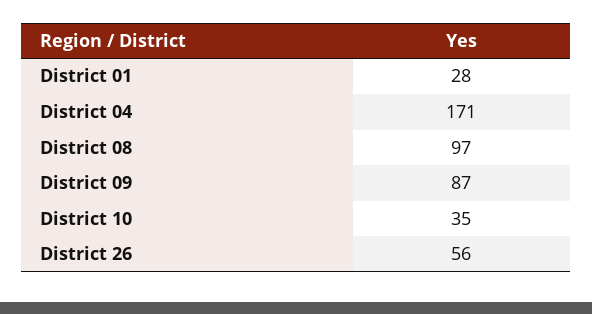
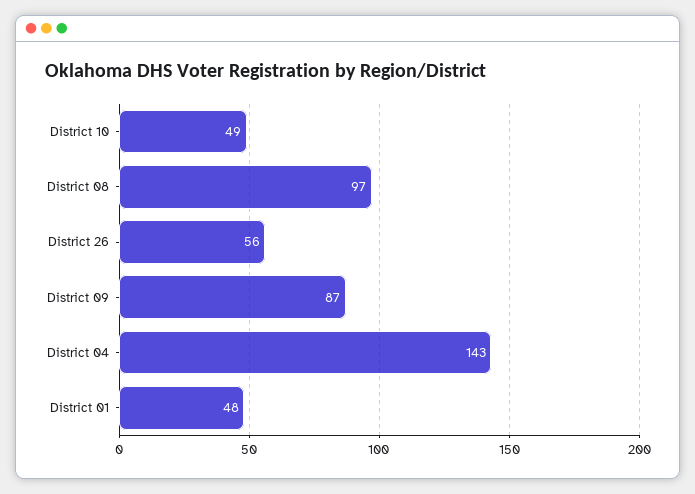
District 01: 28 -> 48
District 04: 171 -> 143
District 10: 35 -> 49

